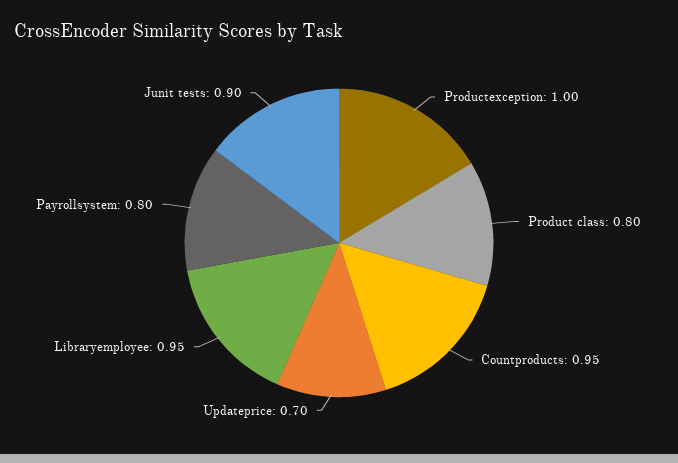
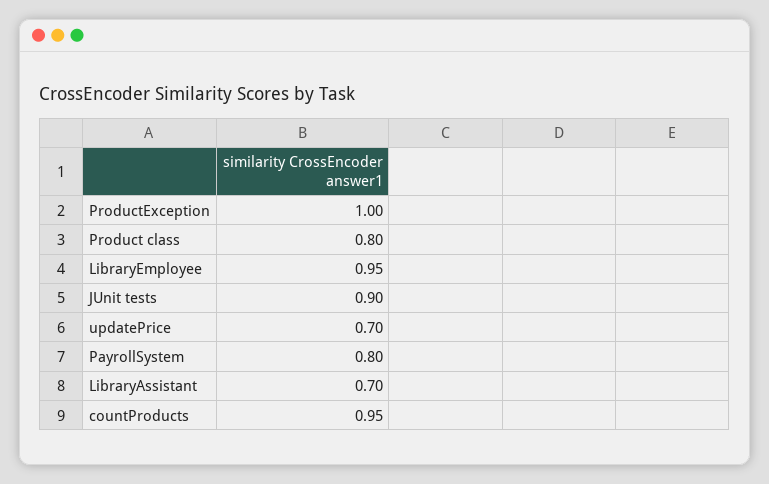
LibraryAssistant: none -> 0.7

